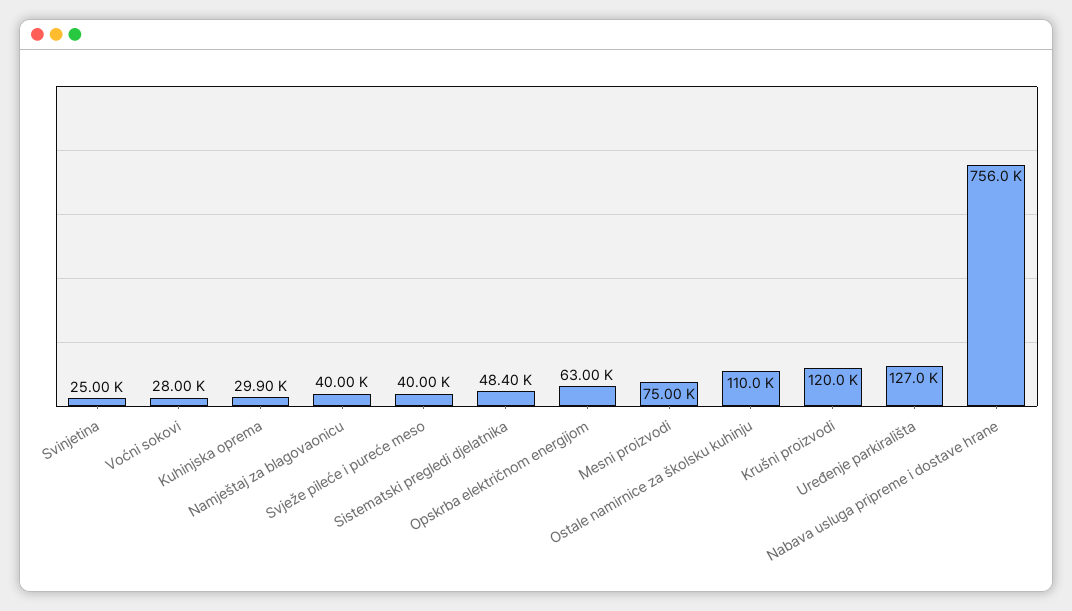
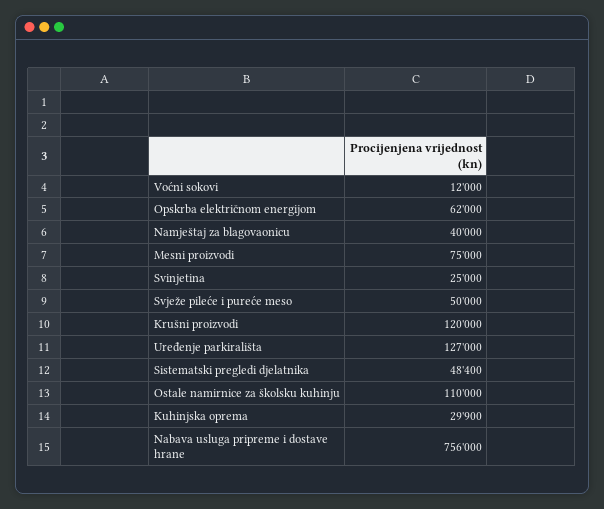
Voćni sokovi: 28000 -> 12000
Svježe pileće i pureće meso: 40000 -> 50000
Opskrba električnom energijom: 63000 -> 62000

